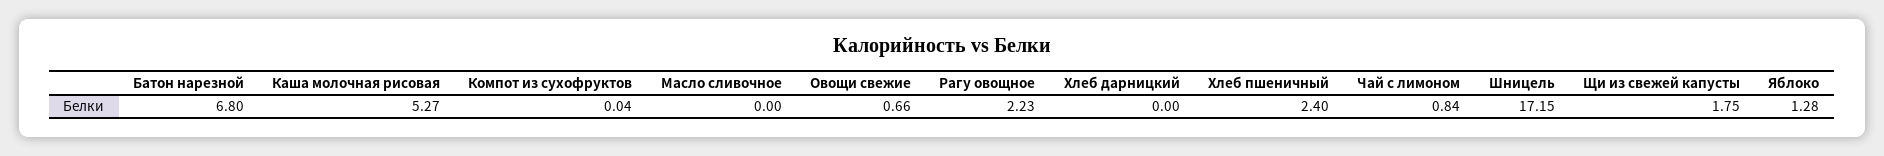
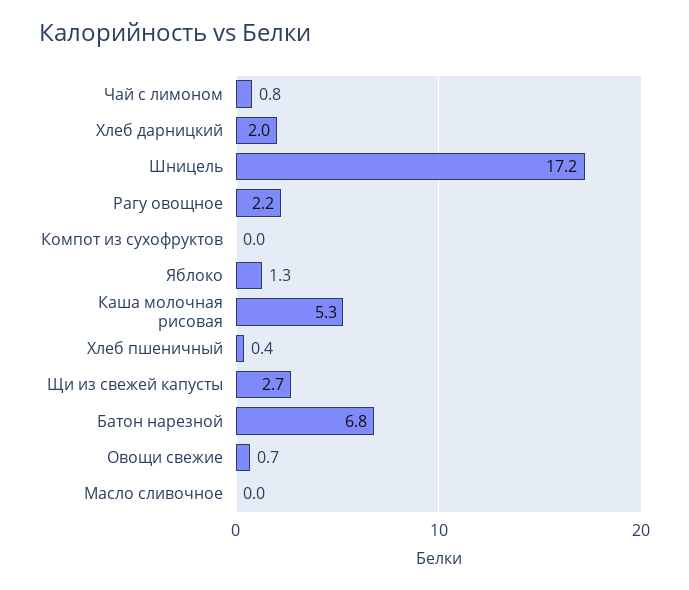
Хлеб дарницкий: 0 -> 2
Хлеб пшеничный: 2.4 -> 0.4
Щи из свежей капусты: 1.75 -> 2.7

